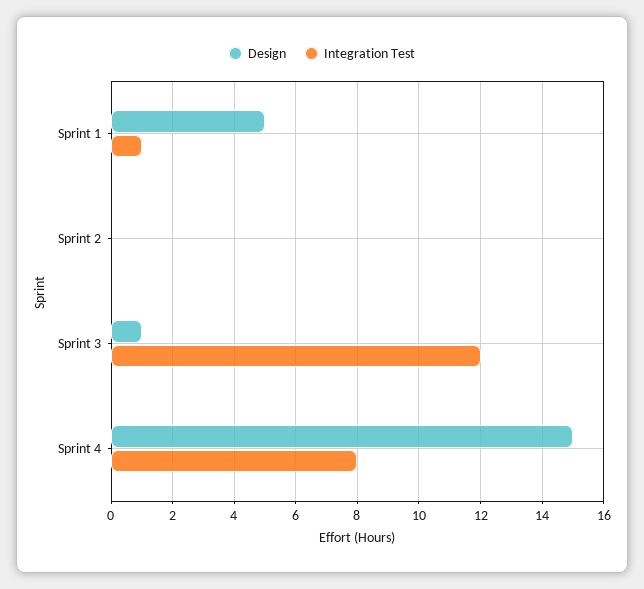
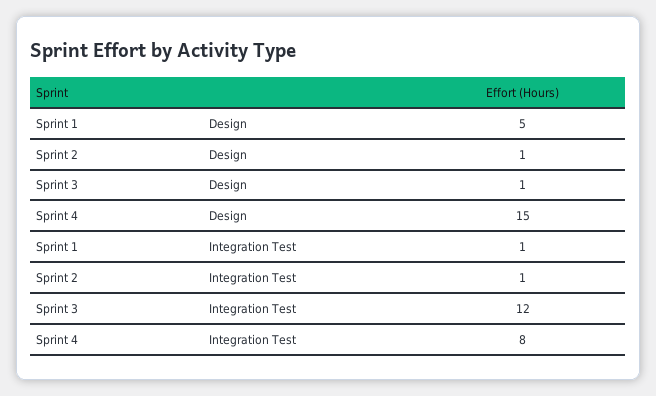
Design, Sprint 2: 0 -> 1
Integration Test, Sprint 2: 0 -> 1

